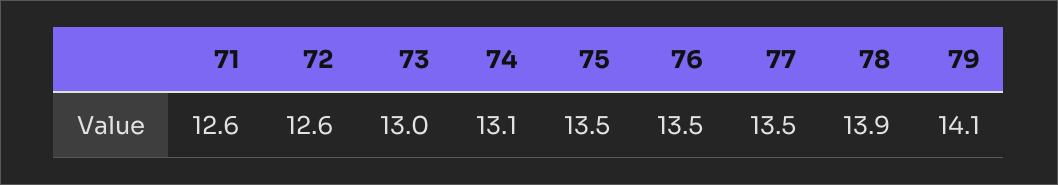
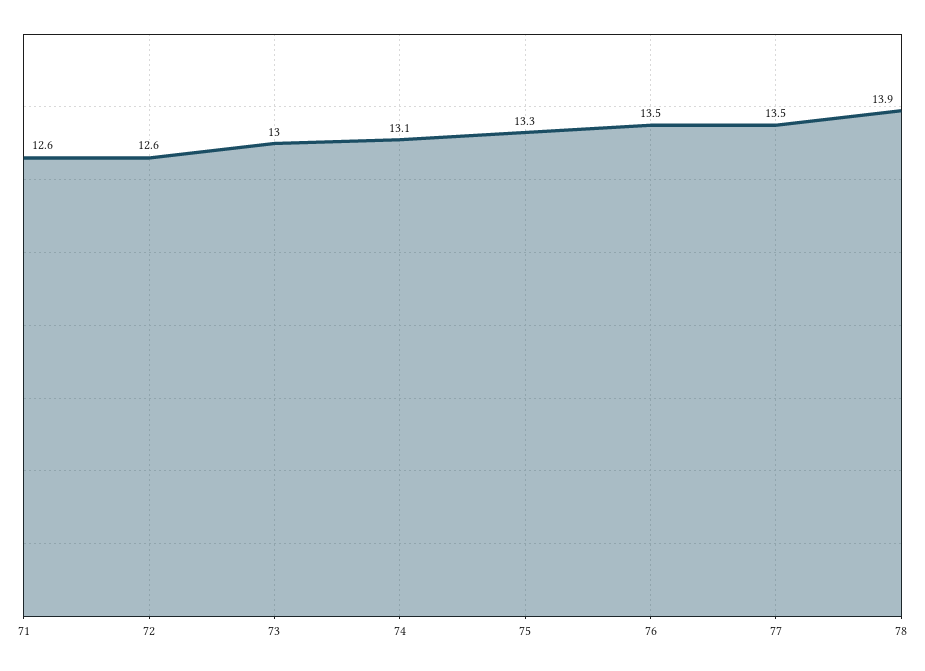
75: 13.5 -> 13.3
79: 14.1 -> none

